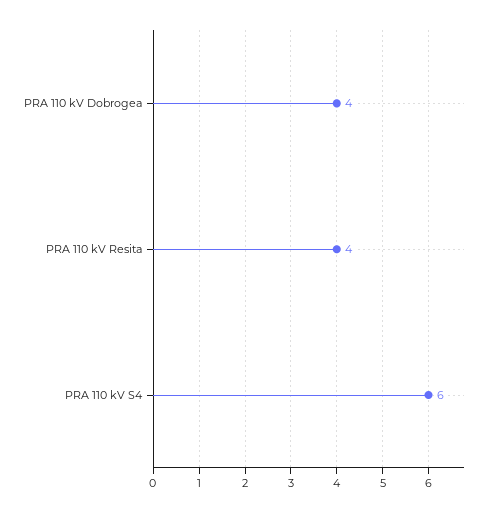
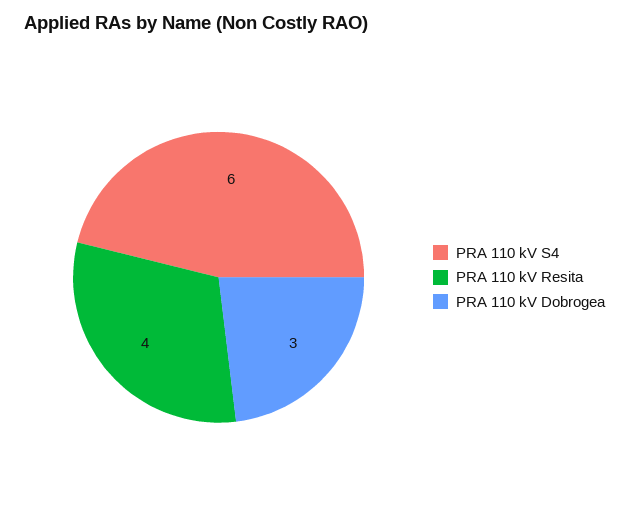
PRA 110 kV Dobrogea: 4 -> 3

